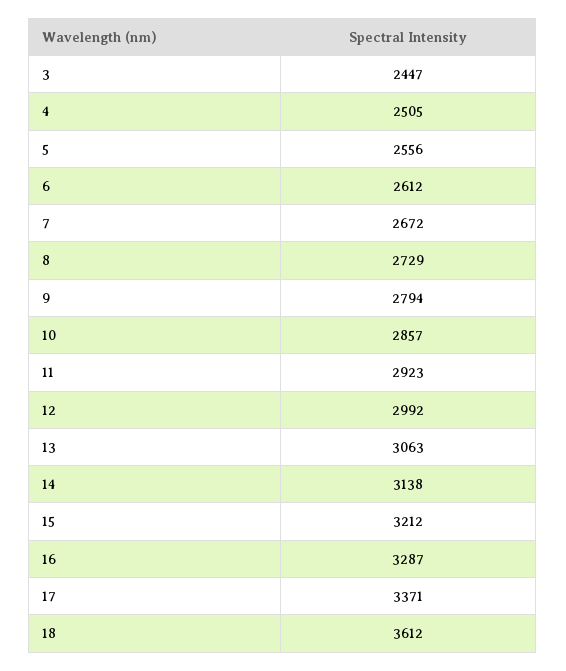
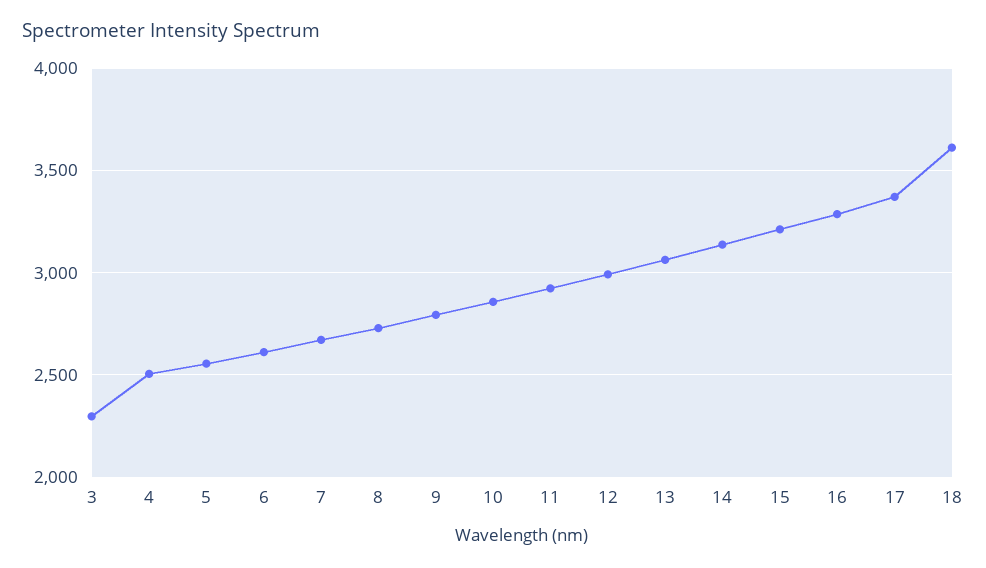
3: 2447 -> 2300

